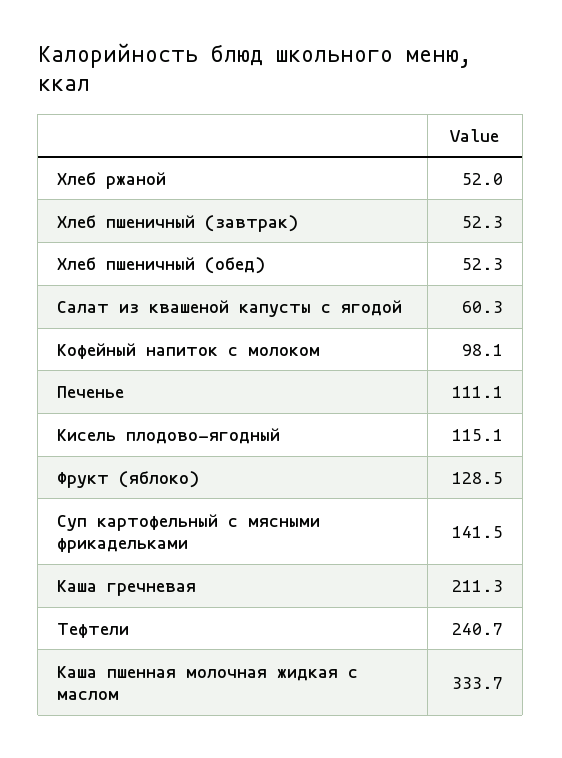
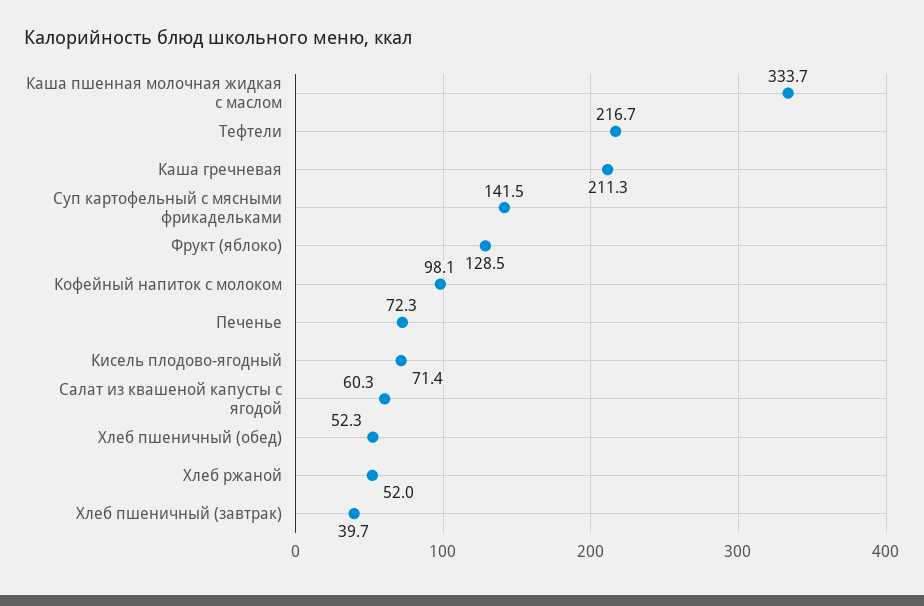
Хлеб пшеничный (завтрак): 52.3 -> 39.7
Печенье: 111.1 -> 72.3
Кисель плодово-ягодный: 115.1 -> 71.4
Тефтели: 240.7 -> 216.7

